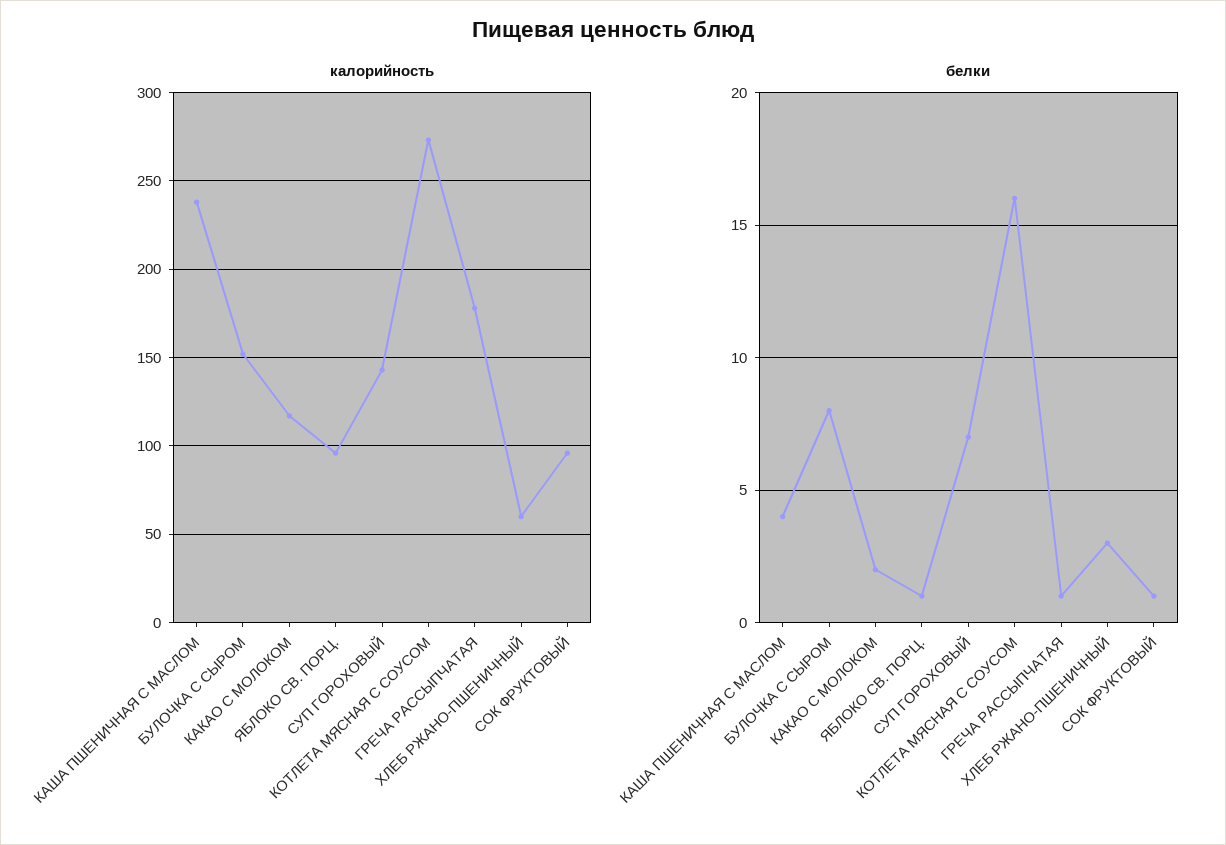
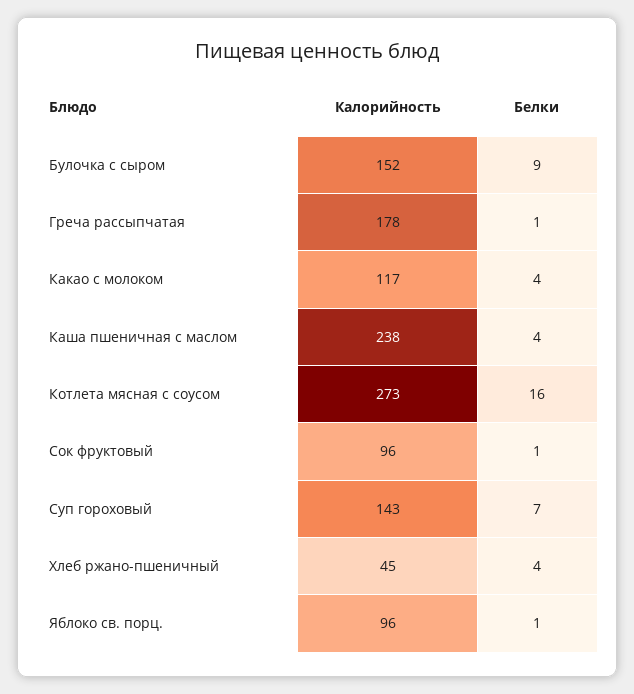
калорийность, ХЛЕБ РЖАНО-ПШЕНИЧНЫЙ: 60 -> 45
белки, БУЛОЧКА С СЫРОМ: 8 -> 9
белки, КАКАО С МОЛОКОМ: 2 -> 4
белки, ХЛЕБ РЖАНО-ПШЕНИЧНЫЙ: 3 -> 4

